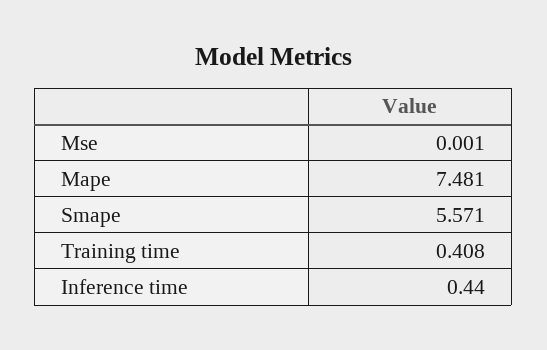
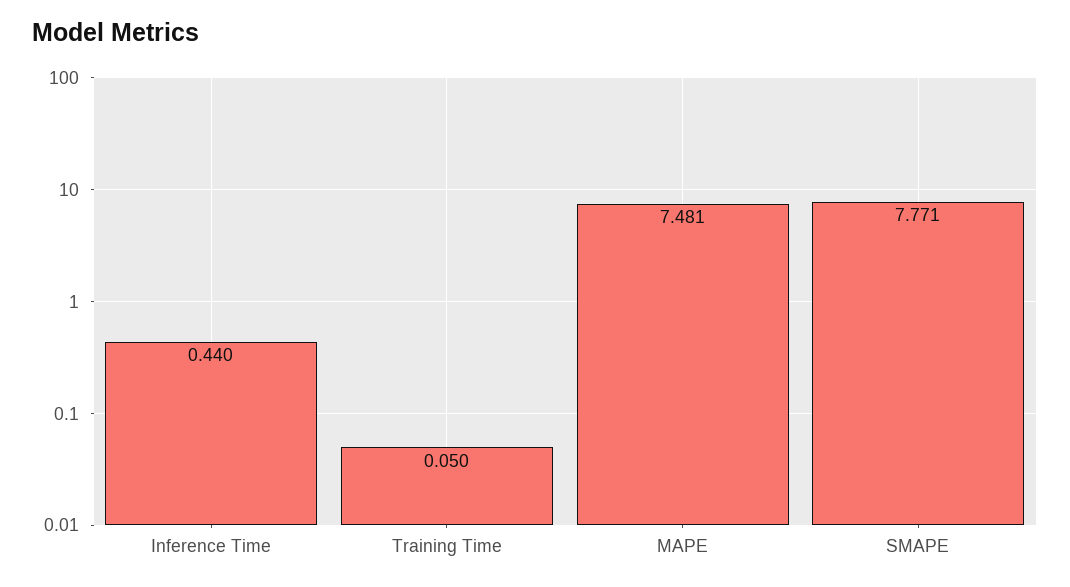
Mse: 0.001 -> none
Smape: 5.571 -> 7.771
Training time: 0.408 -> 0.05

